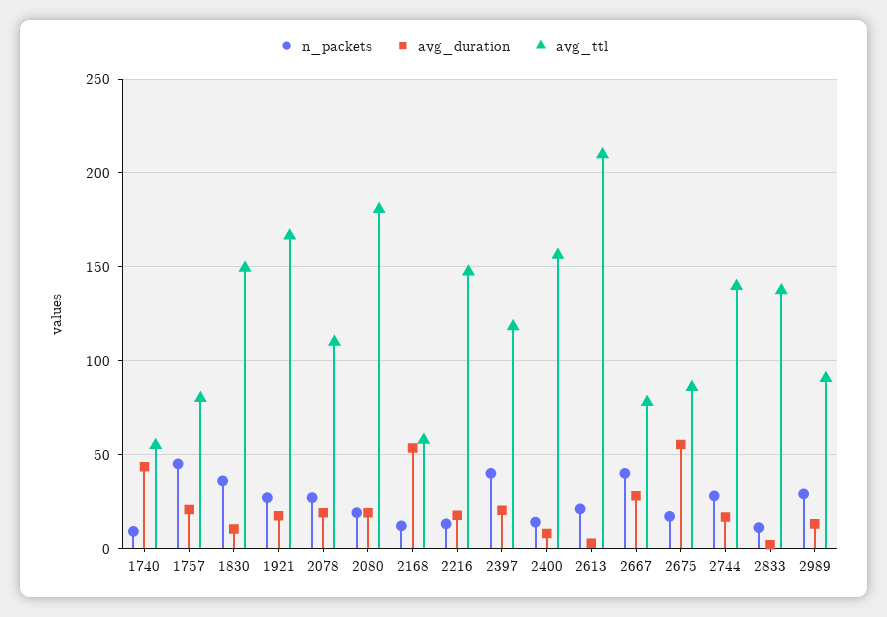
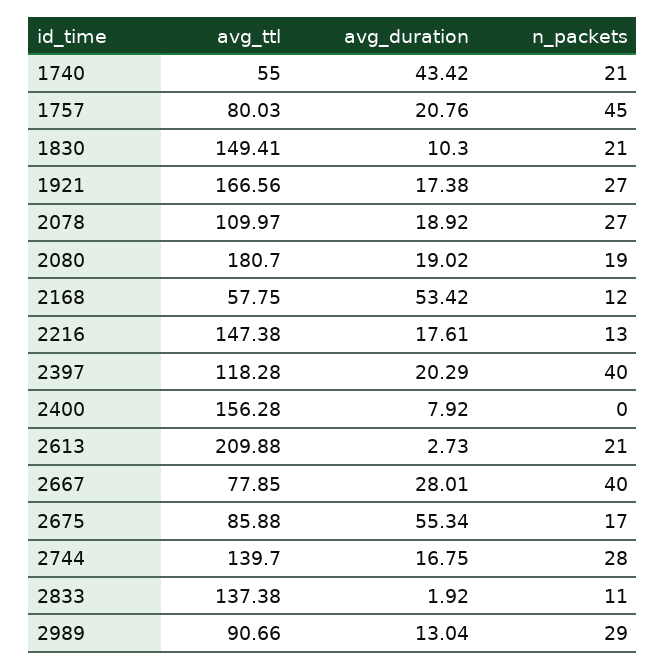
n_packets, 1740: 10 -> 21
n_packets, 1830: 35 -> 21
n_packets, 2400: 15 -> 0

